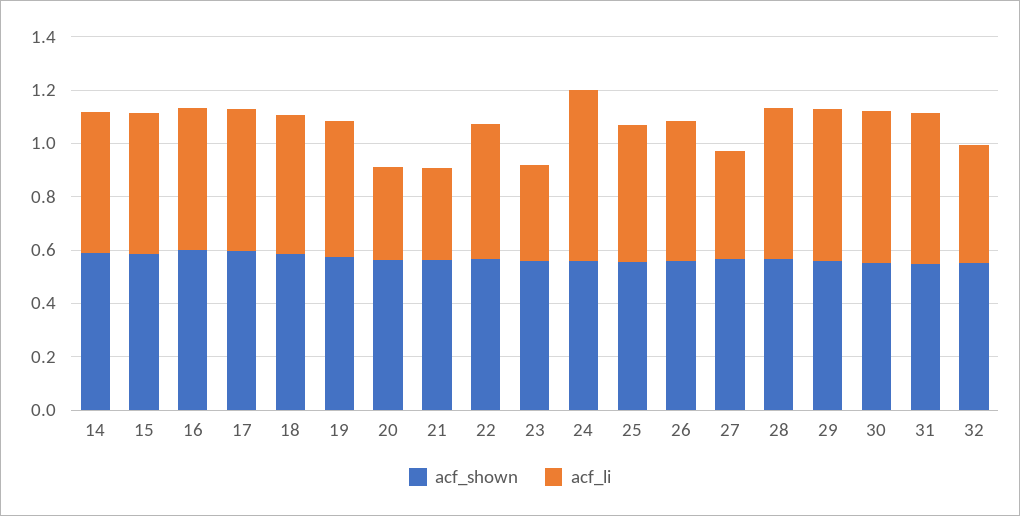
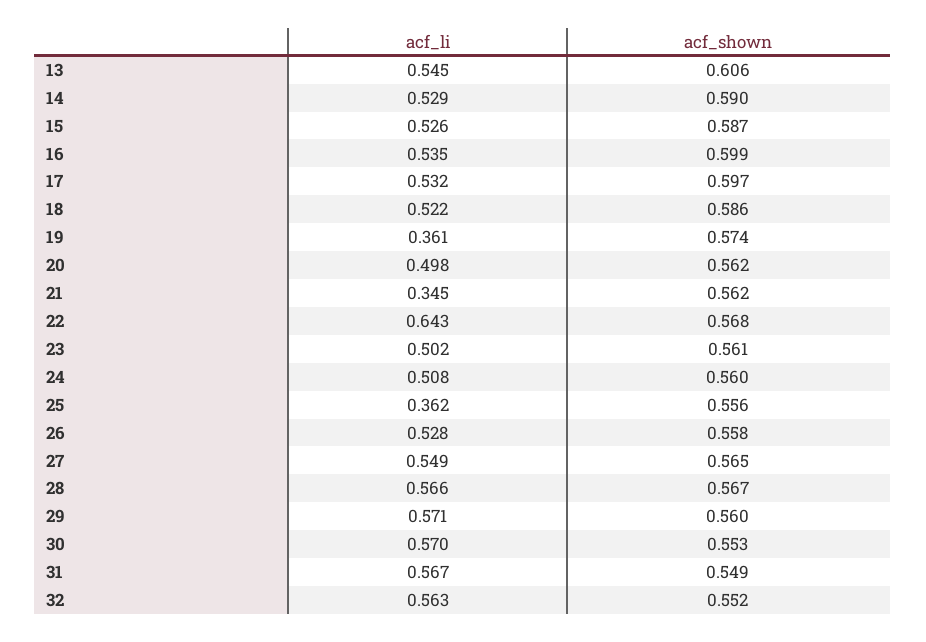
acf_li, 19: 0.5 -> 0.361
acf_li, 20: 0.35 -> 0.498
acf_li, 22: 0.5 -> 0.643
acf_li, 23: 0.35 -> 0.502
acf_li, 24: 0.65 -> 0.508
acf_li, 25: 0.5 -> 0.362
acf_li, 27: 0.4 -> 0.549
acf_li, 32: 0.45 -> 0.563
acf_li, 13: none -> 0.545
acf_shown, 13: none -> 0.606

